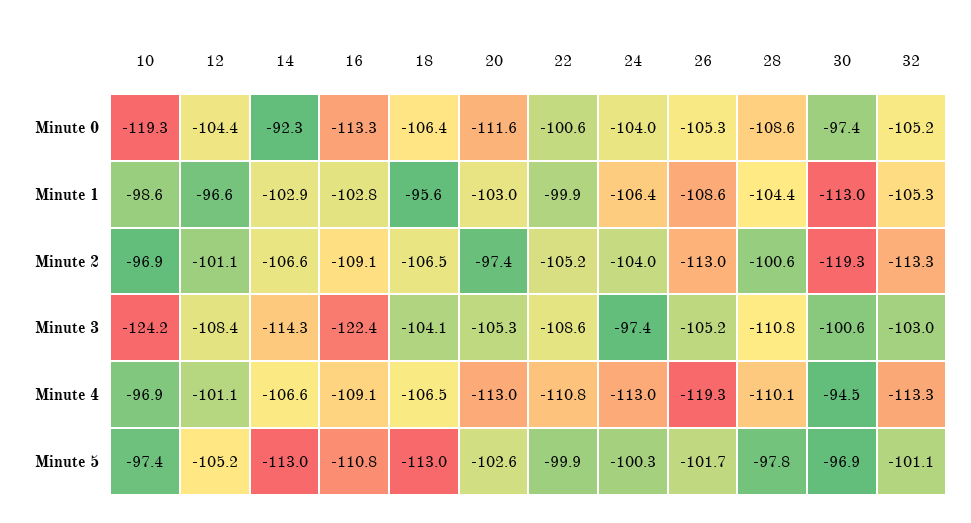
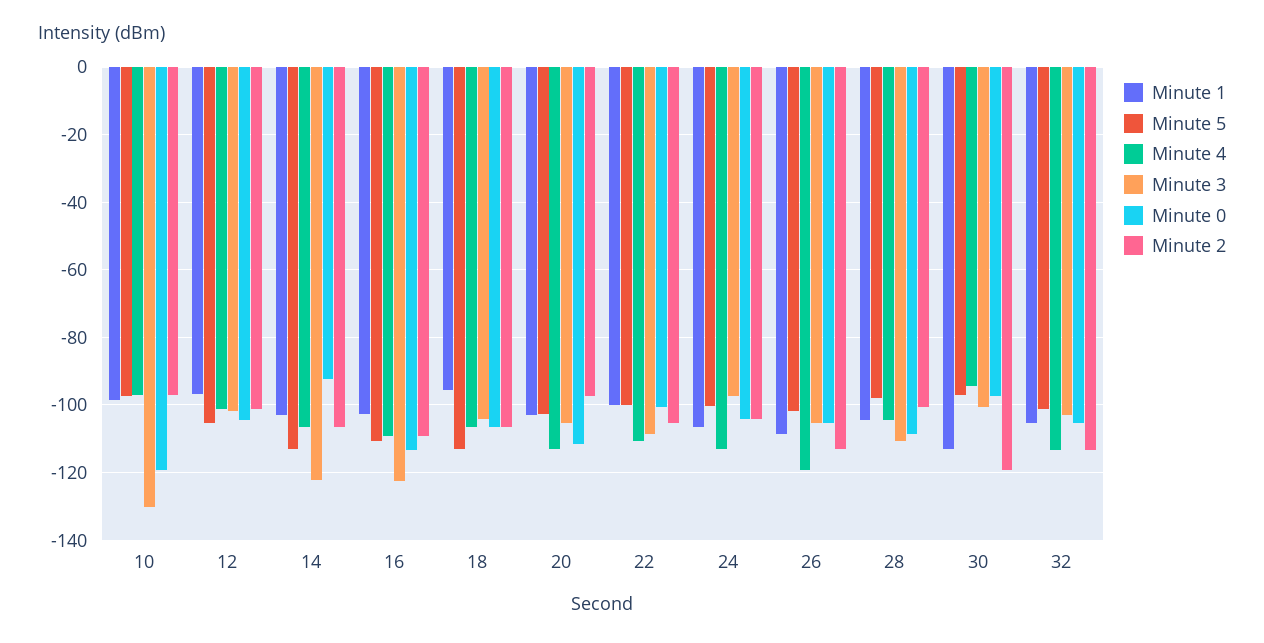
Minute 3, 10: -124.2 -> -130
Minute 3, 12: -108.4 -> -102
Minute 3, 14: -114.3 -> -122
Minute 4, 28: -110.1 -> -104

